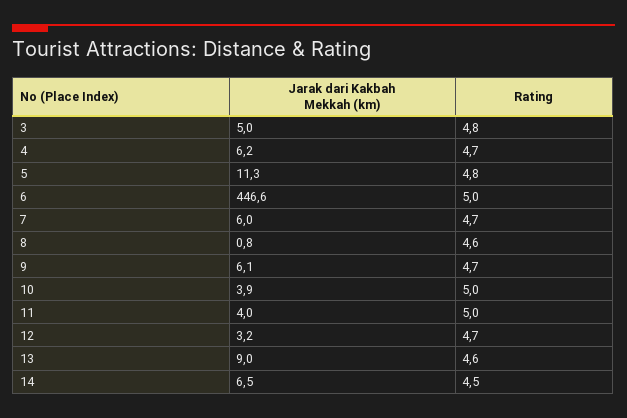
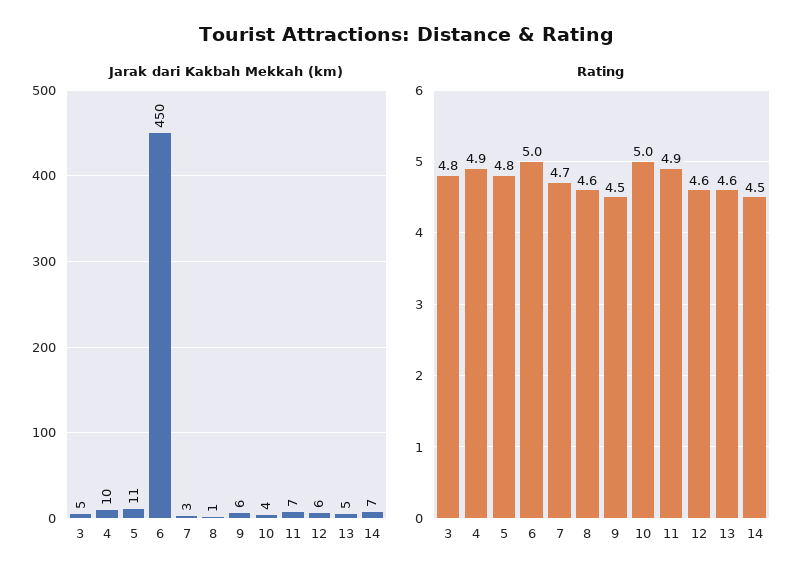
Jarak dari Kakbah Mekkah (km), 4: 6.2 -> 10
Rating, 4: 4.7 -> 4.9
Jarak dari Kakbah Mekkah (km), 6: 446.6 -> 450
Jarak dari Kakbah Mekkah (km), 7: 6 -> 3
Rating, 9: 4.7 -> 4.5
Jarak dari Kakbah Mekkah (km), 11: 4 -> 7
Rating, 11: 5 -> 4.9
Jarak dari Kakbah Mekkah (km), 12: 3.2 -> 6
Rating, 12: 4.7 -> 4.6
Jarak dari Kakbah Mekkah (km), 13: 9 -> 5

